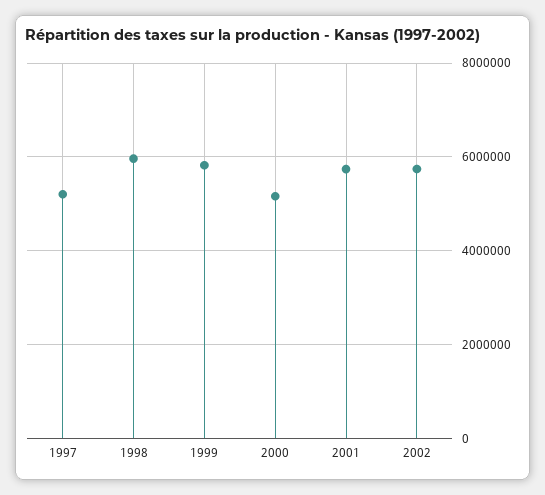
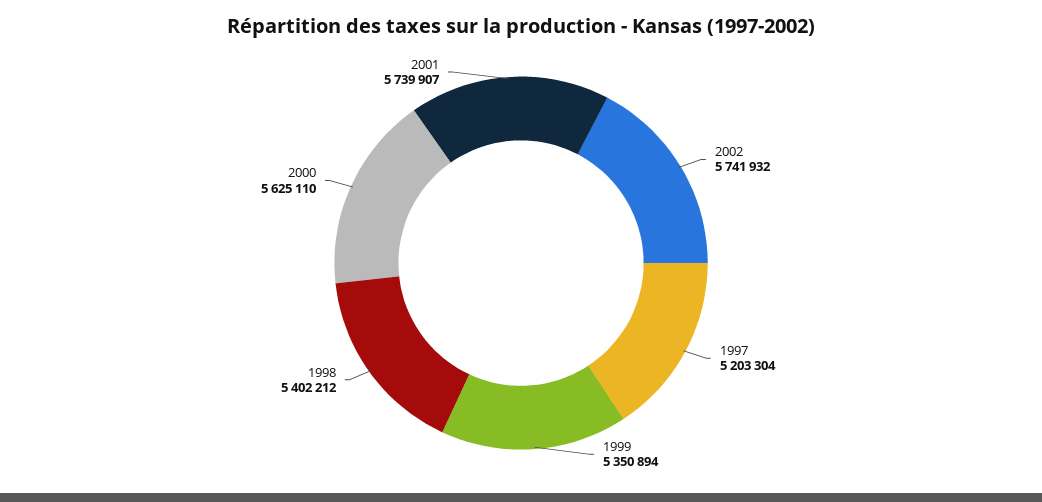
1998: 6000000 -> 5402212
1999: 5800000 -> 5350894
2000: 5200000 -> 5625110

